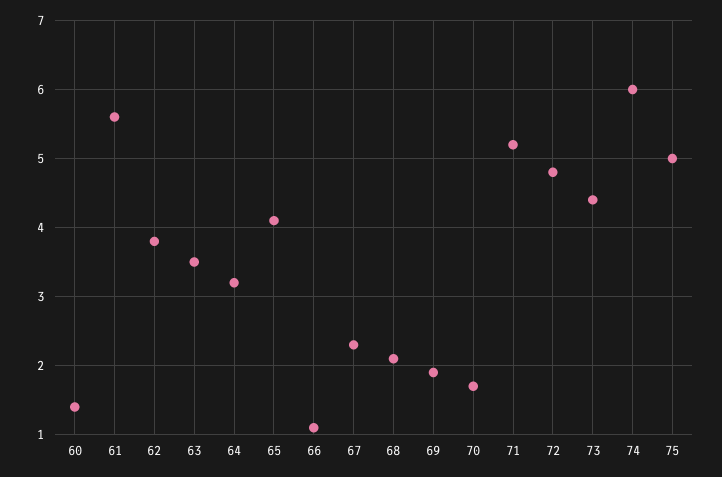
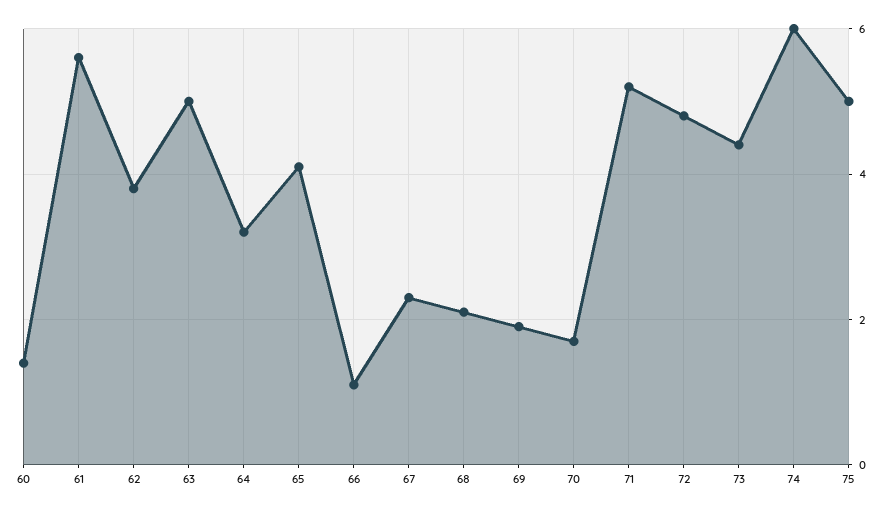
63: 3.5 -> 5

